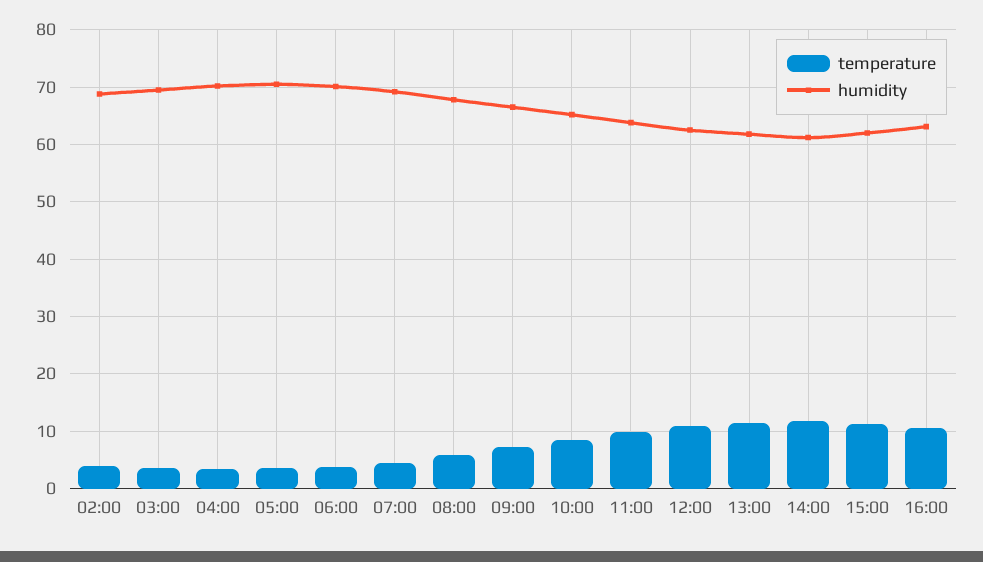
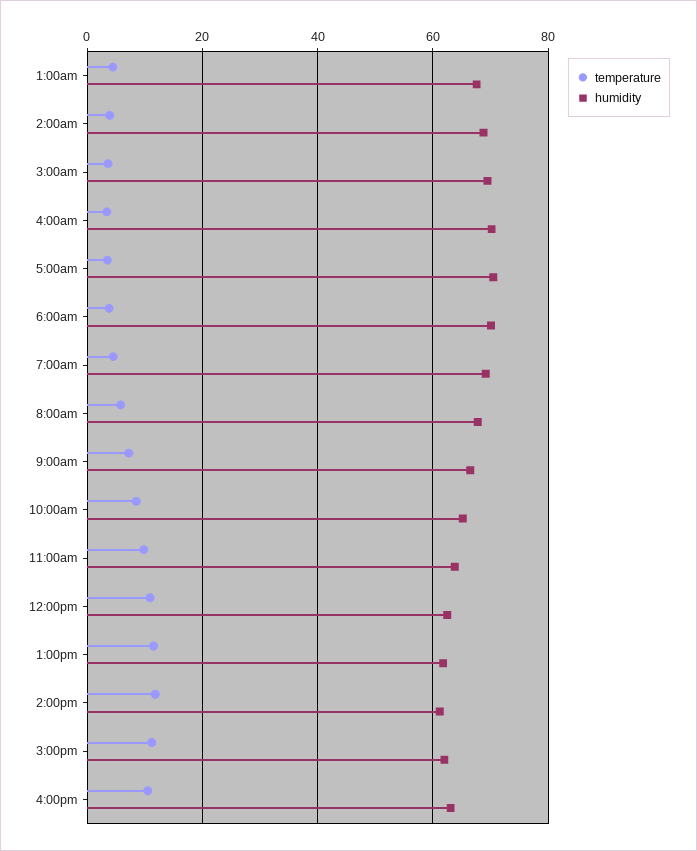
temperature, 1:00am: none -> 4
humidity, 1:00am: none -> 68

